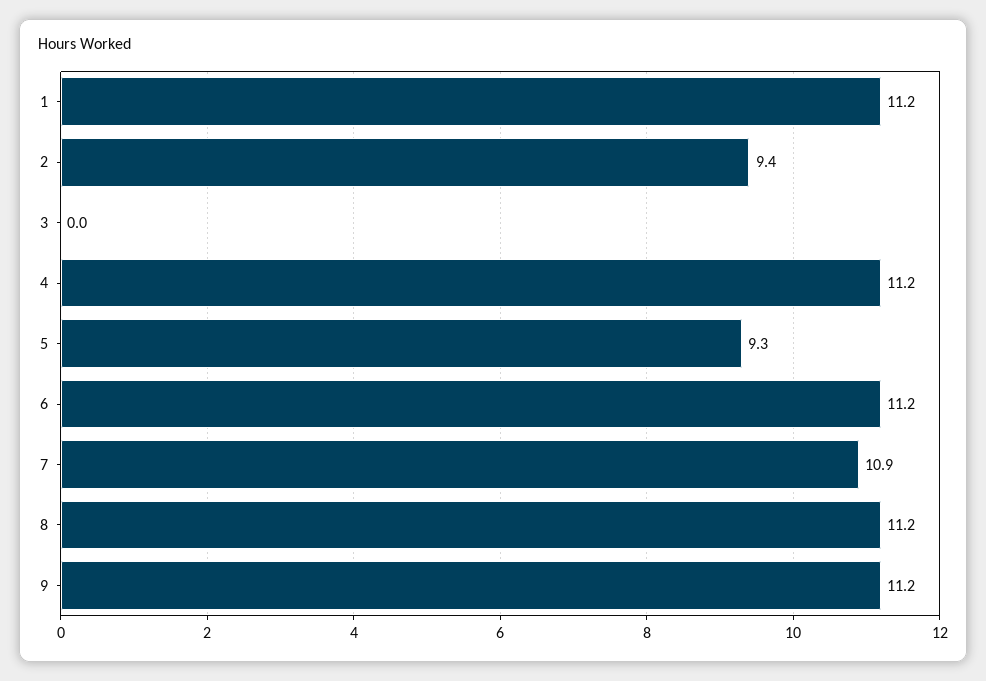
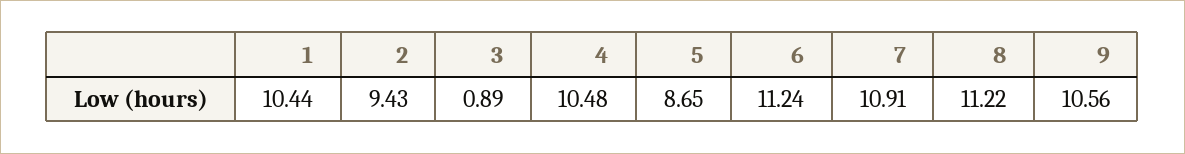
1: 11.2 -> 10.44
3: 0 -> 0.89
4: 11.2 -> 10.48
5: 9.3 -> 8.65
9: 11.2 -> 10.56

